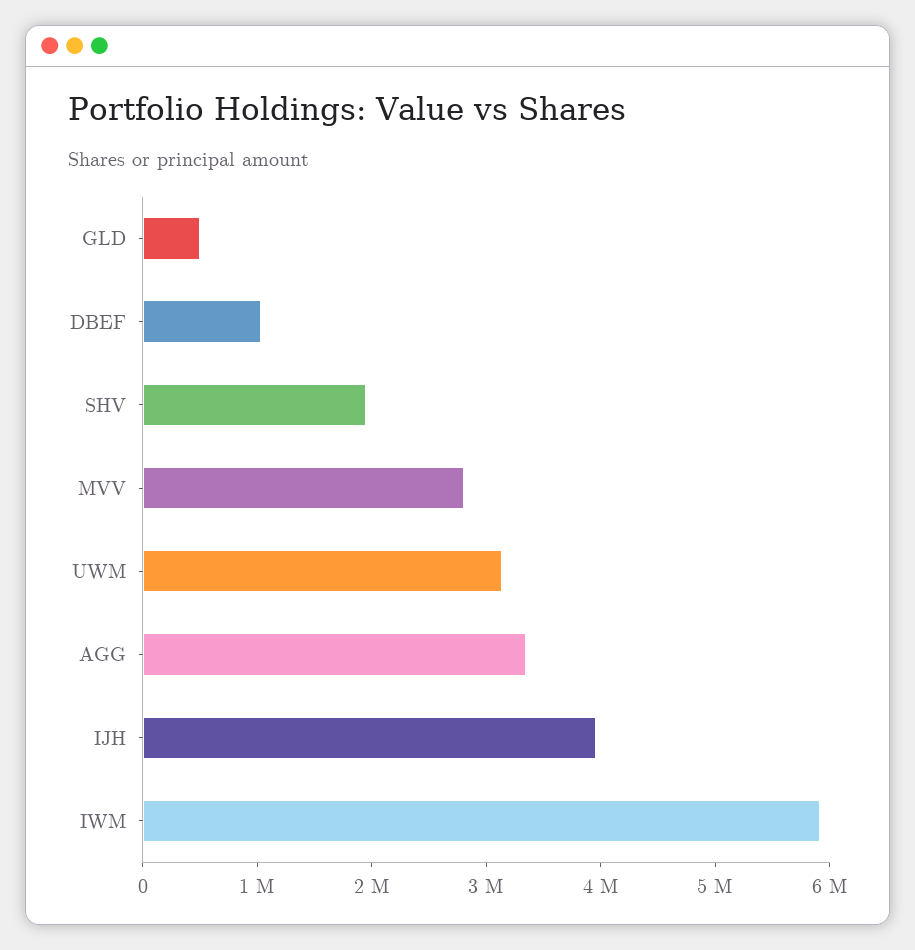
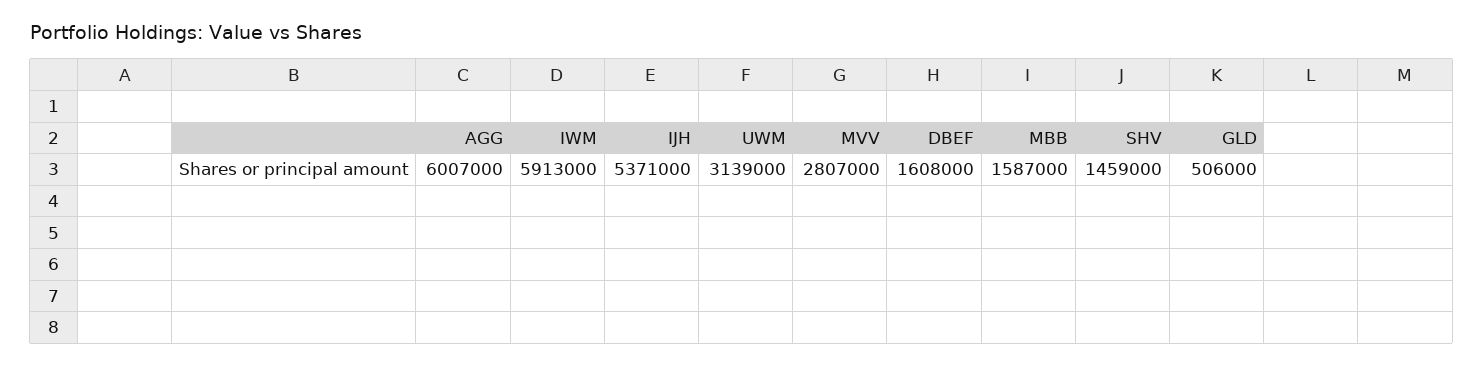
DBEF: 1000000 -> 1608000
SHV: 2000000 -> 1459000
AGG: 3400000 -> 6007000
IJH: 4000000 -> 5371000
MBB: none -> 1587000

